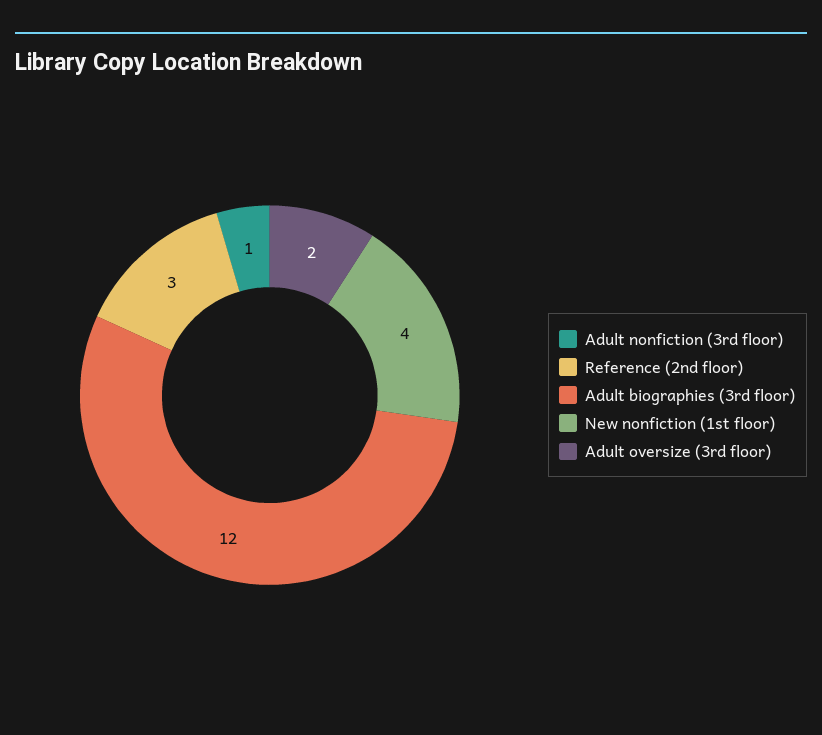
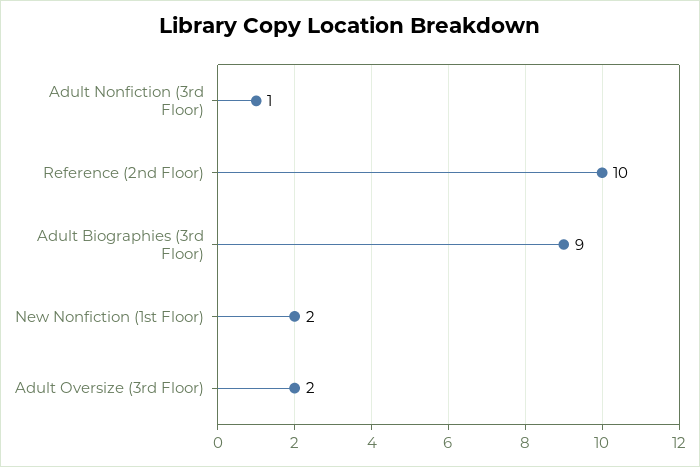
Reference (2nd floor): 3 -> 10
Adult biographies (3rd floor): 12 -> 9
New nonfiction (1st floor): 4 -> 2

